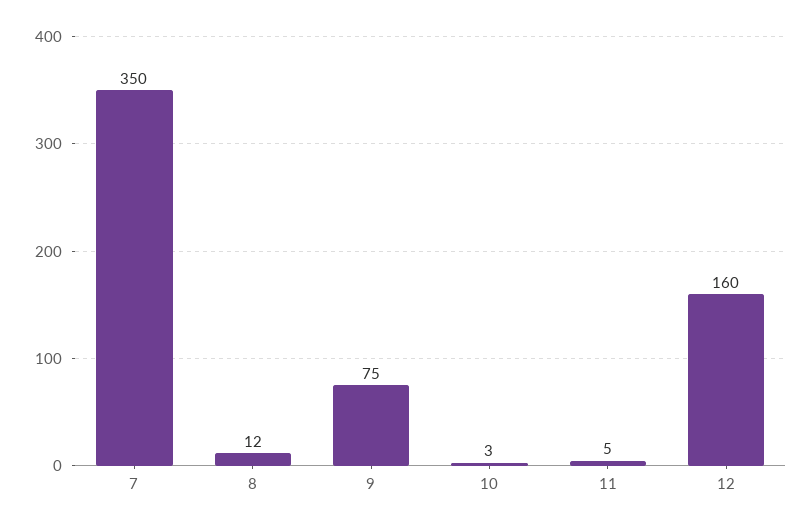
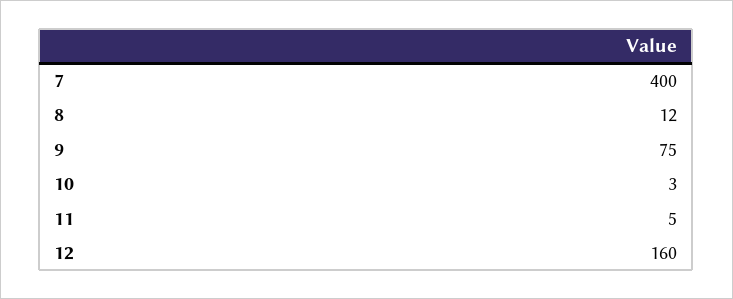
7: 350 -> 400

